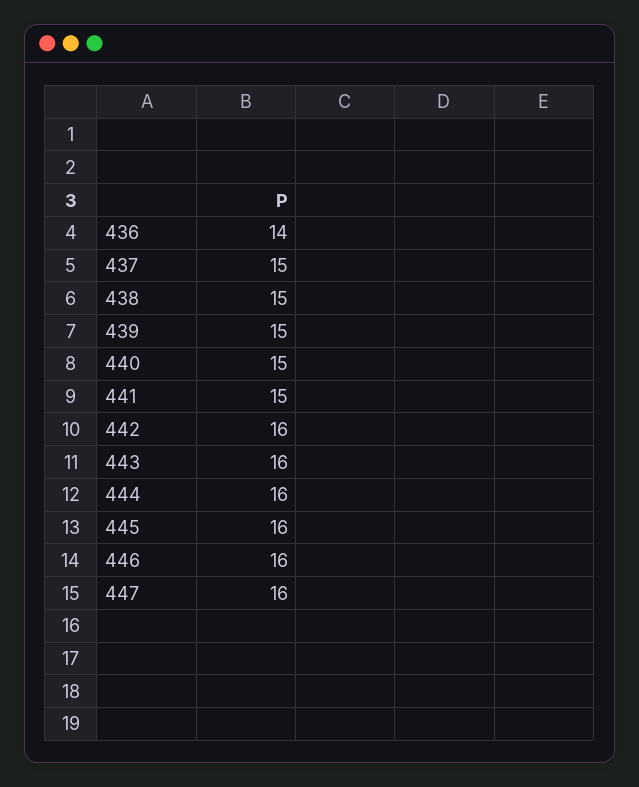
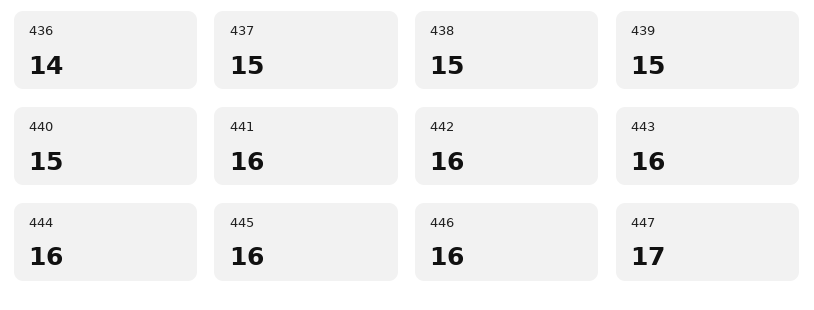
441: 15 -> 16
447: 16 -> 17

